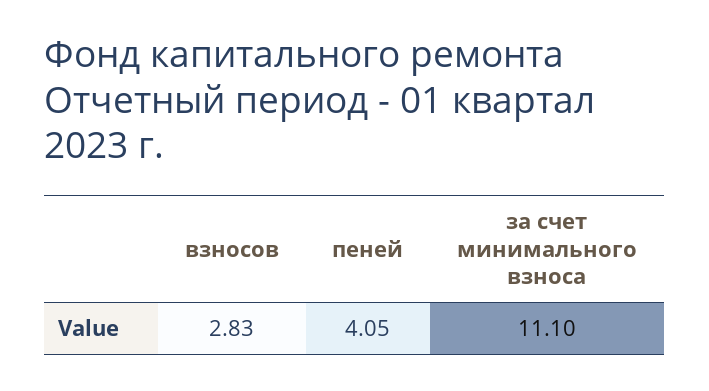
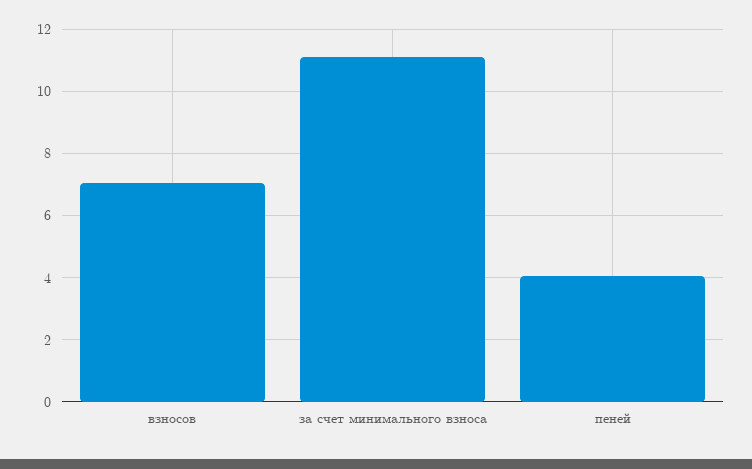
взносов: 2.83 -> 7

